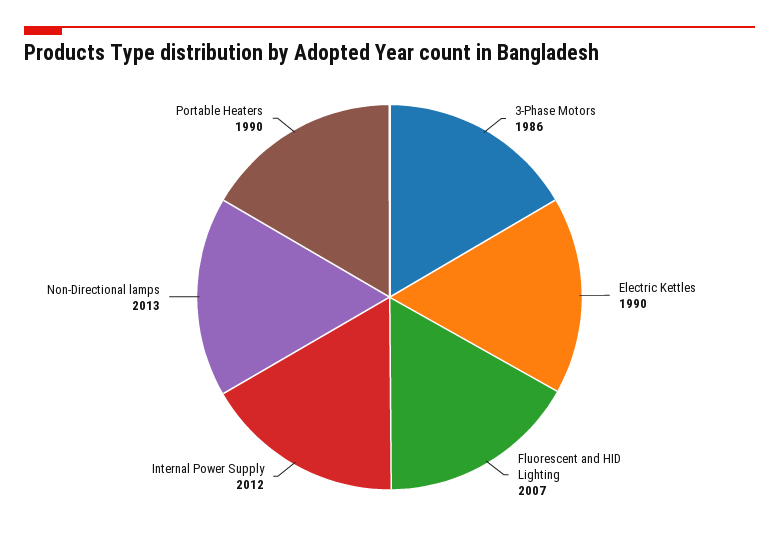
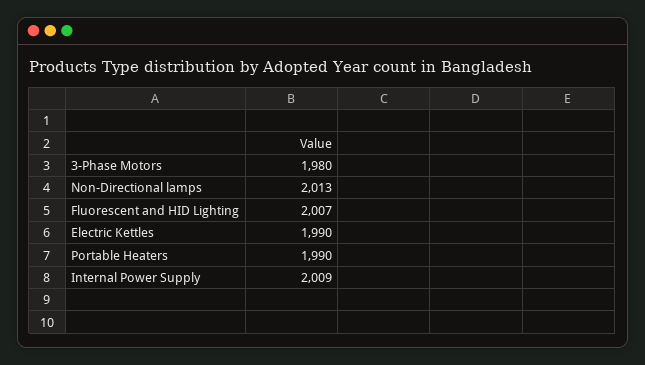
3-Phase Motors: 1986 -> 1980
Internal Power Supply: 2012 -> 2009

